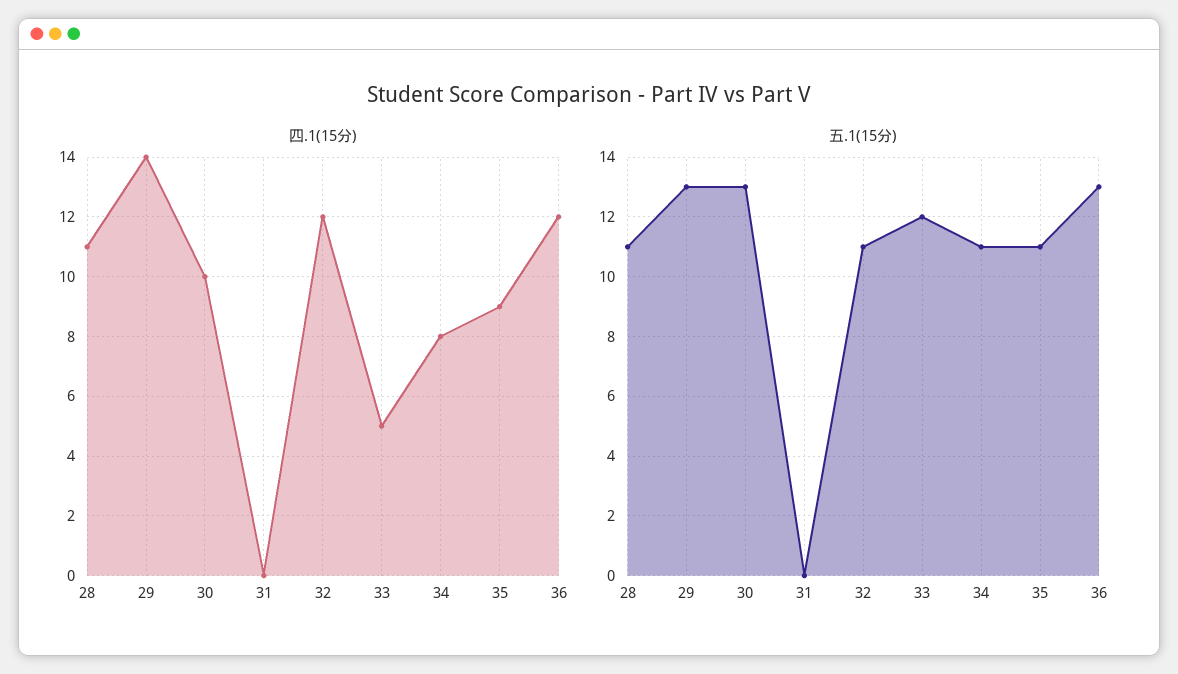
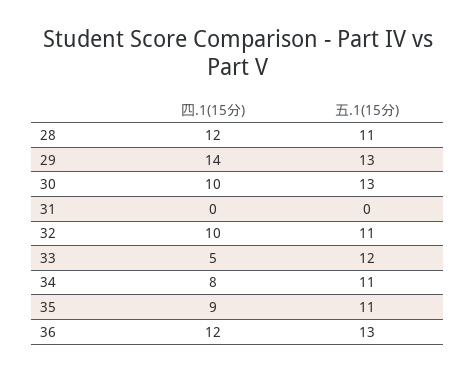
四.1(15分), 28: 11 -> 12
四.1(15分), 32: 12 -> 10

